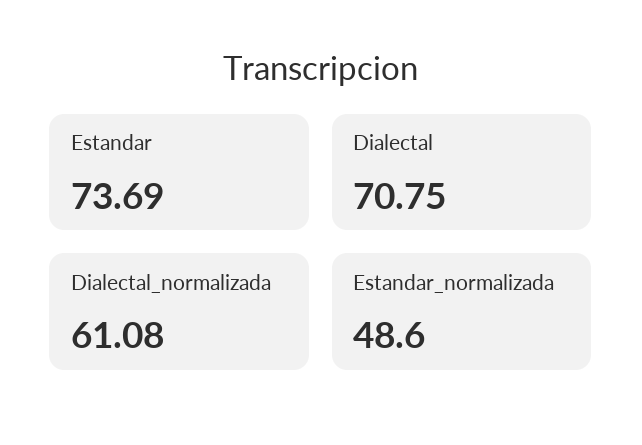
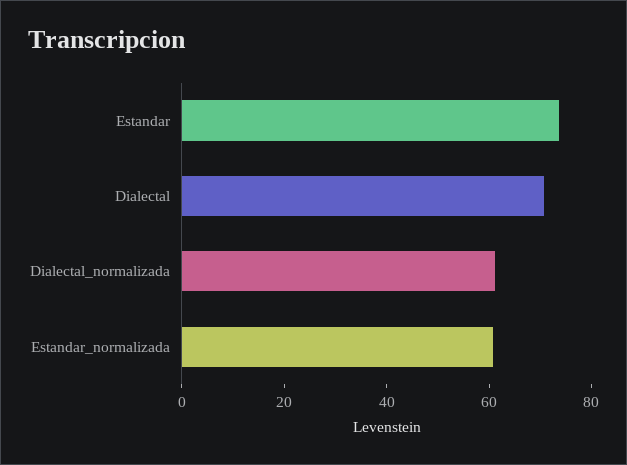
Estandar_normalizada: 48.6 -> 60

